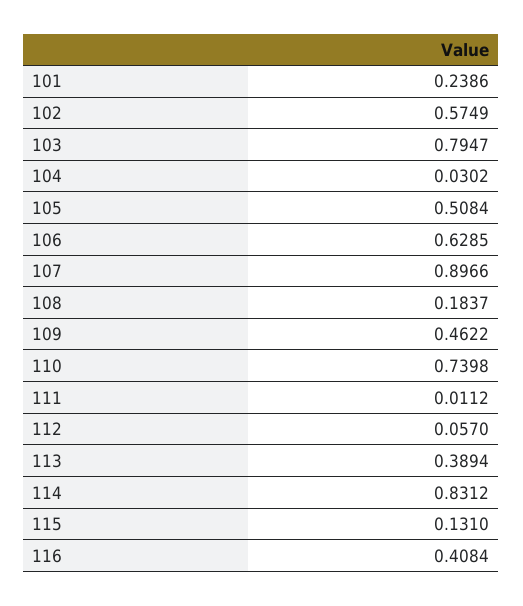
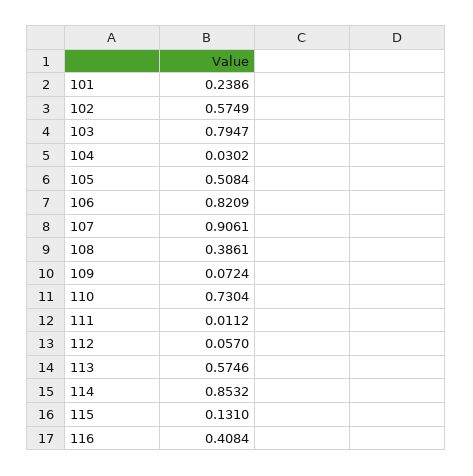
106: 0.6285 -> 0.8209
107: 0.8966 -> 0.9061
108: 0.1837 -> 0.3861
109: 0.4622 -> 0.0724
110: 0.7398 -> 0.7304
113: 0.3894 -> 0.5746
114: 0.8312 -> 0.8532

